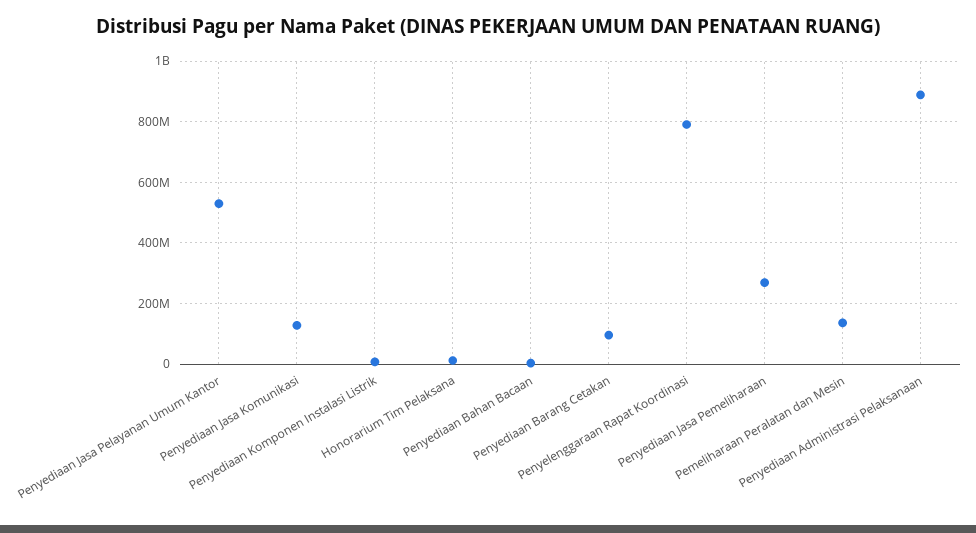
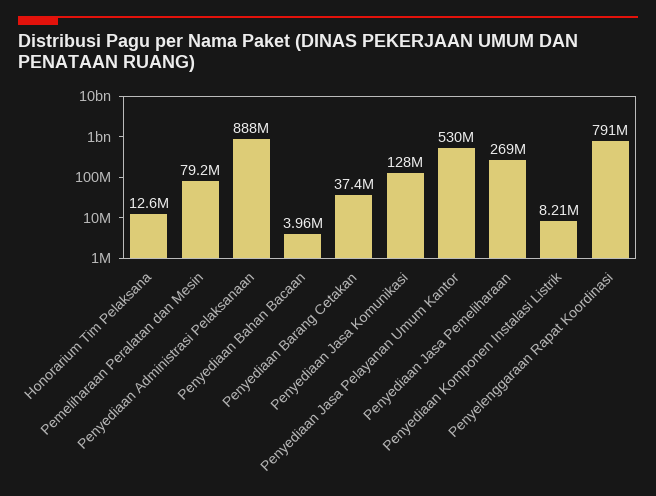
Penyediaan Barang Cetakan: 100000000 -> 37400000
Pemeliharaan Peralatan dan Mesin: 140000000 -> 79200000

